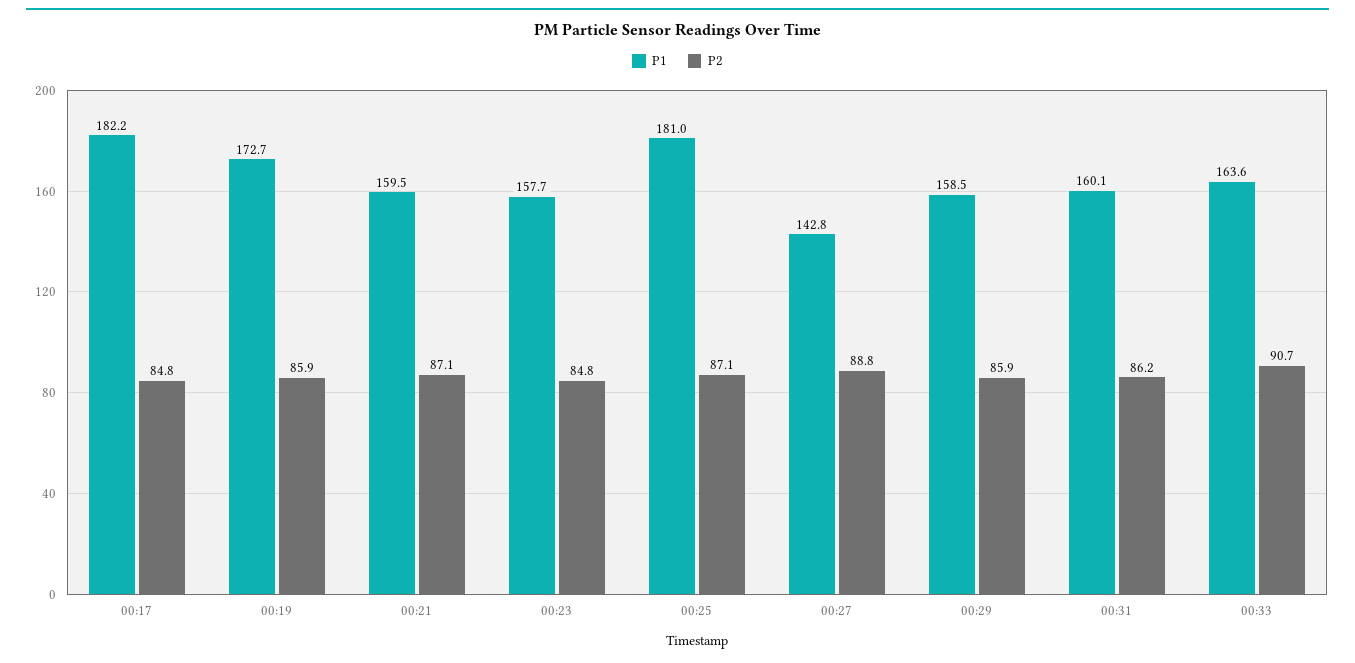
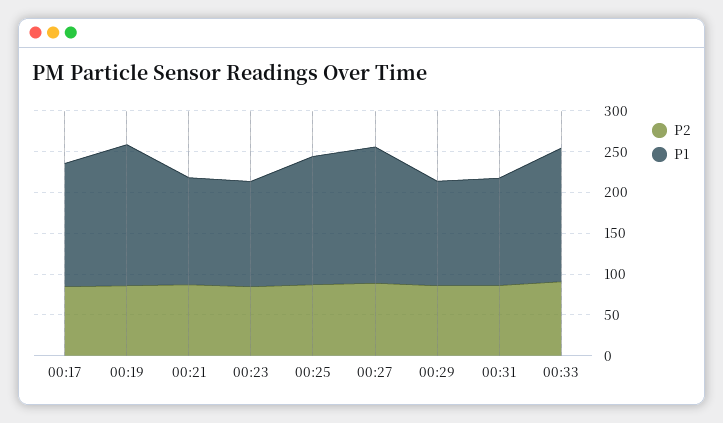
P1, 00:17: 182.2 -> 150
P1, 00:21: 159.5 -> 130
P1, 00:23: 157.7 -> 130
P1, 00:25: 181 -> 160
P1, 00:27: 142.8 -> 170
P1, 00:29: 158.5 -> 130
P1, 00:31: 160.1 -> 130

